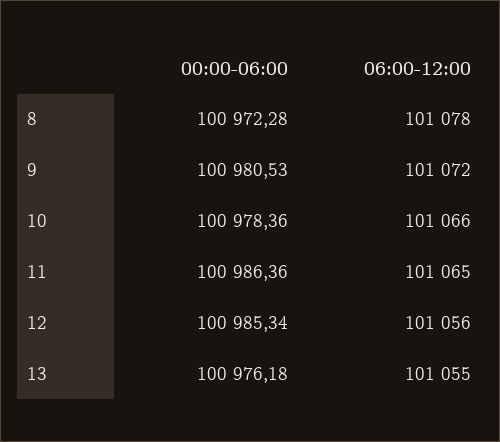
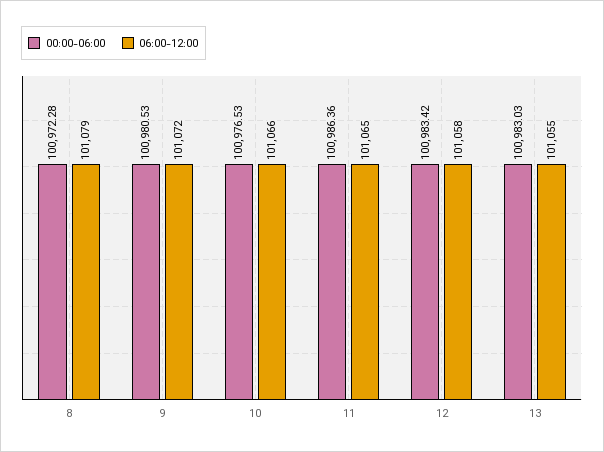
06:00-12:00, 8: 101078 -> 101079
00:00-06:00, 10: 100978.36 -> 100976.53
00:00-06:00, 12: 100985.34 -> 100983.42
06:00-12:00, 12: 101056 -> 101058
00:00-06:00, 13: 100976.18 -> 100983.03

